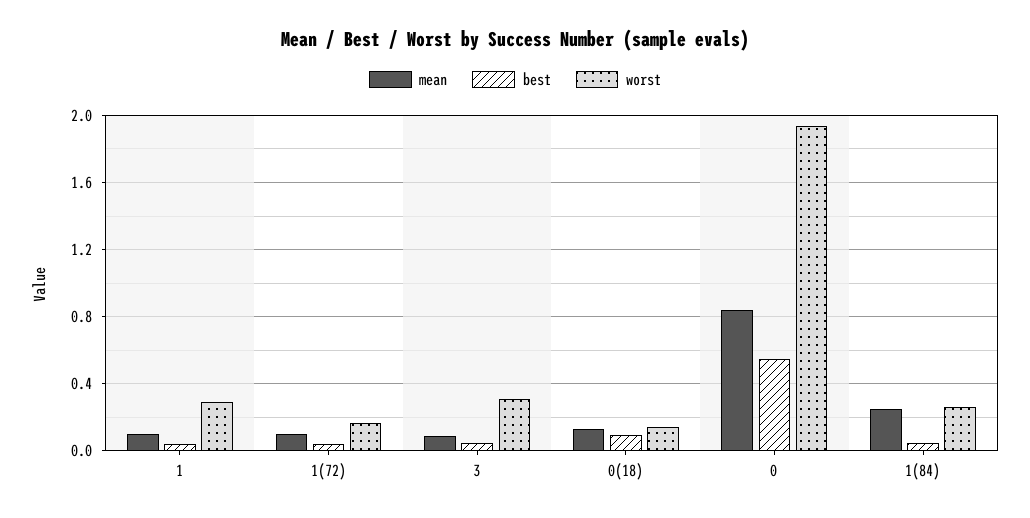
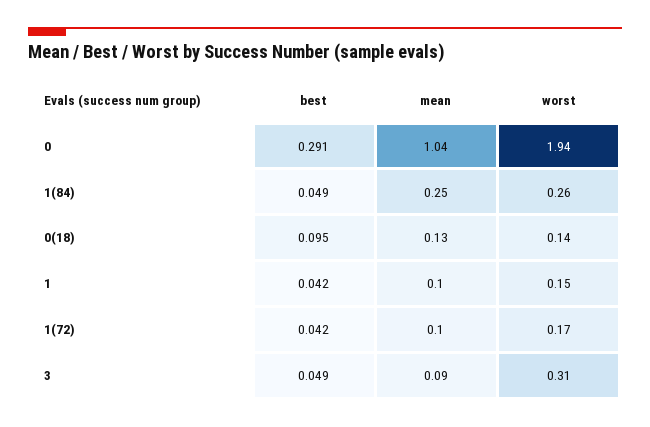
worst, 1: 0.3 -> 0.15
mean, 0: 0.85 -> 1.04
best, 0: 0.55 -> 0.291

